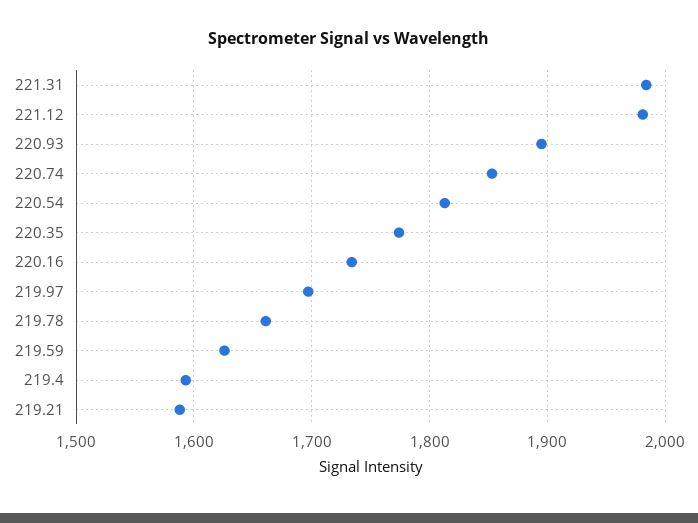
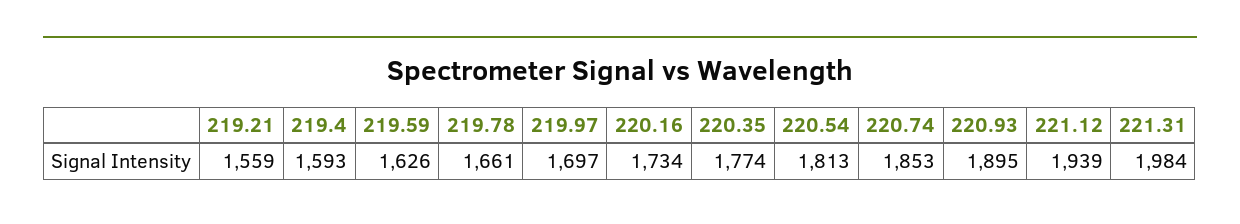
221.12: 1980 -> 1939
219.21: 1590 -> 1559

